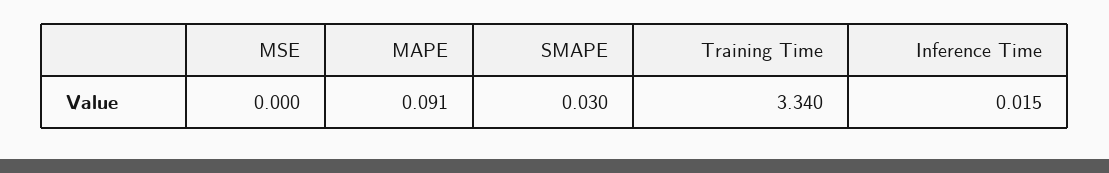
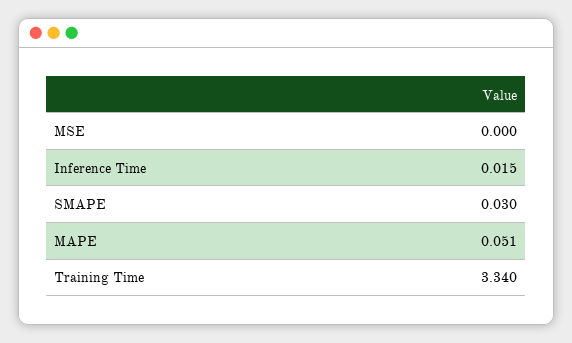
MAPE: 0.091 -> 0.051

